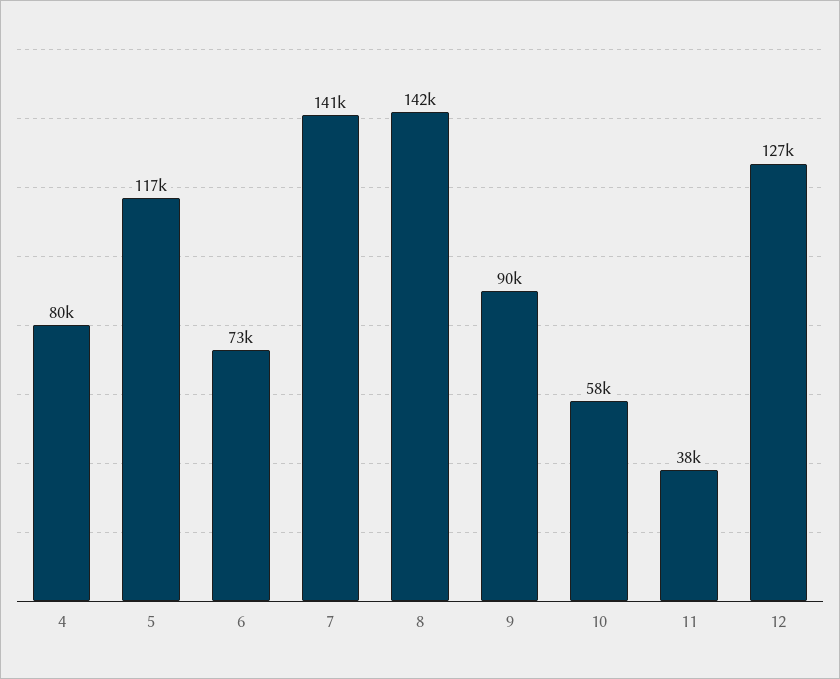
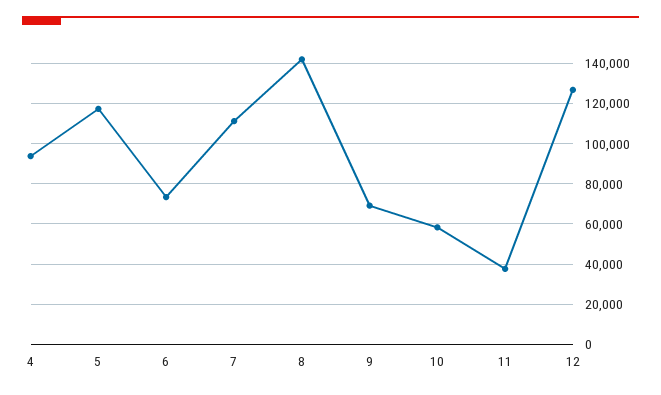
4: 80000 -> 95000
7: 141000 -> 110000
9: 90000 -> 70000

